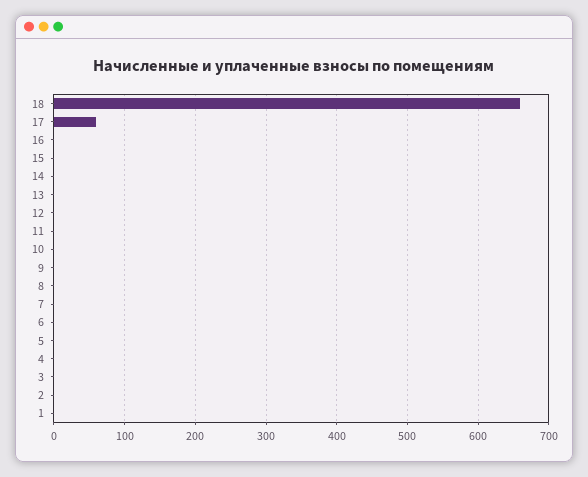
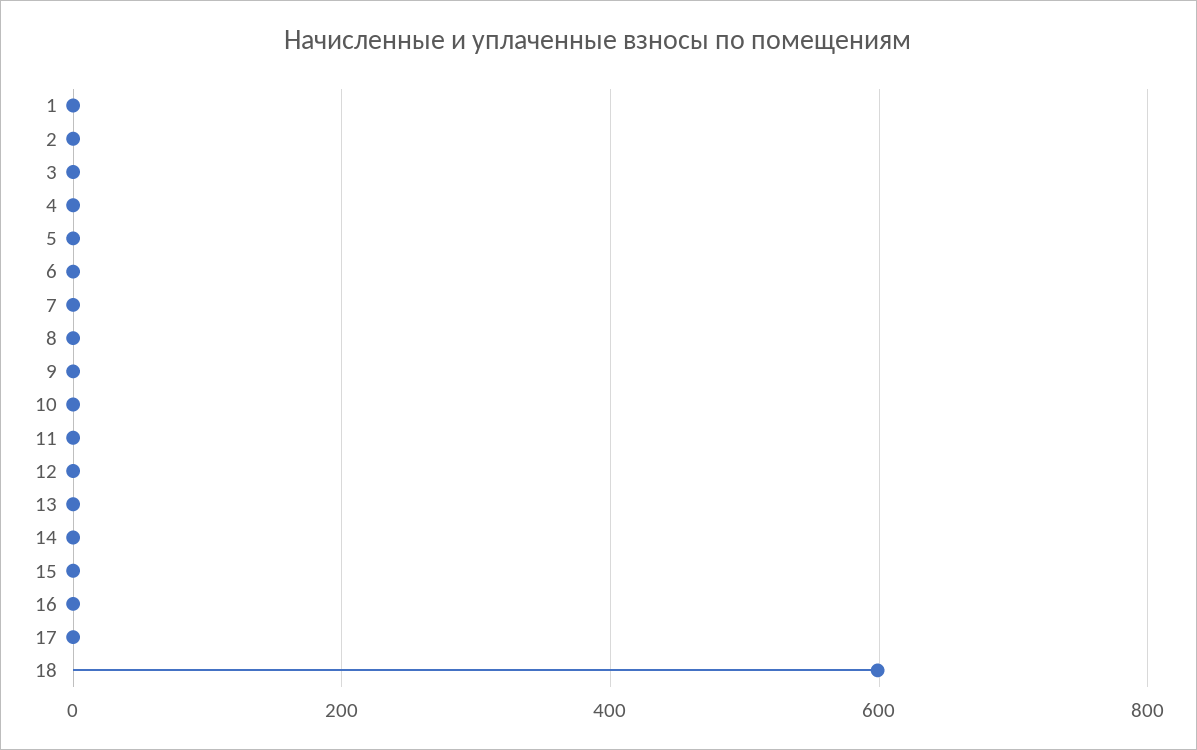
18: 660 -> 600
17: 60 -> 0

